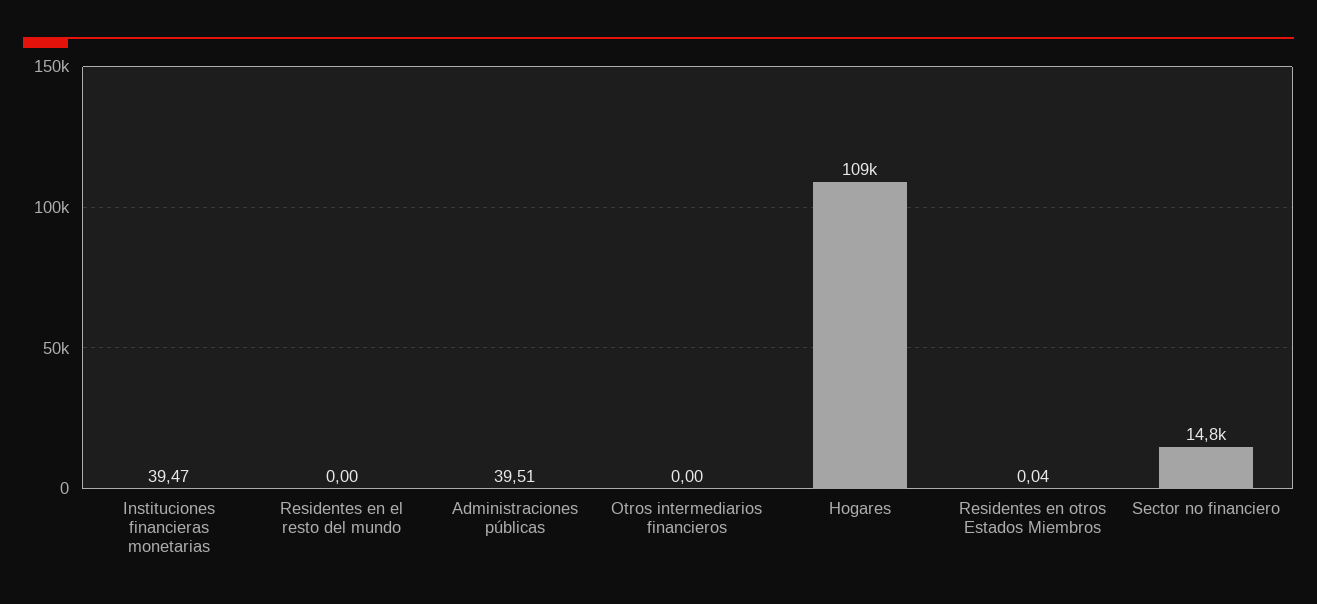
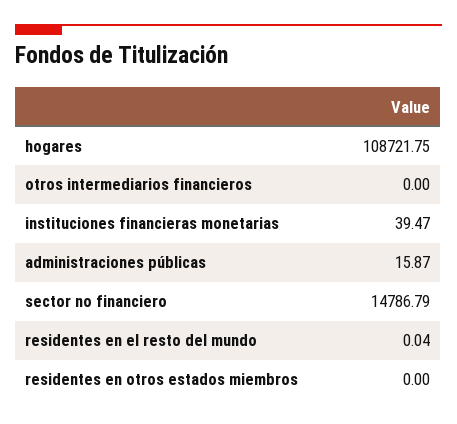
Residentes en el resto del mundo: 0 -> 0.04
Administraciones públicas: 39.51 -> 15.87
Residentes en otros Estados Miembros: 0.04 -> 0

